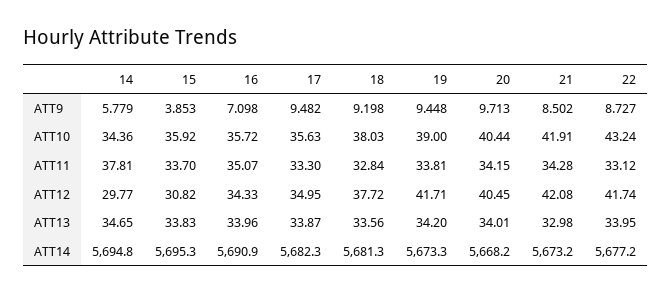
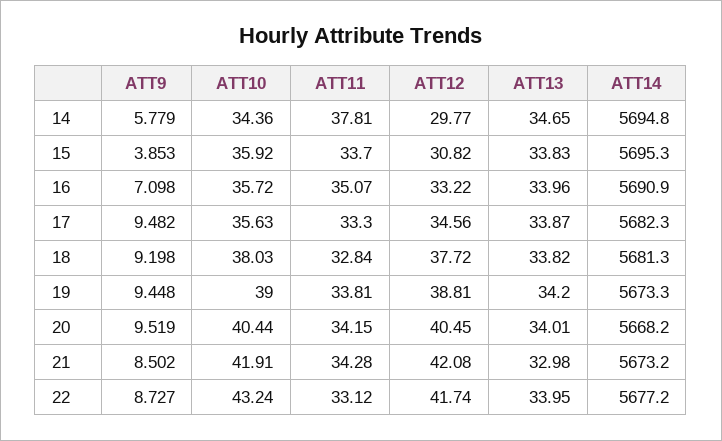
20, ATT9: 9.713 -> 9.519
16, ATT12: 34.33 -> 33.22
17, ATT12: 34.95 -> 34.56
19, ATT12: 41.71 -> 38.81
18, ATT13: 33.56 -> 33.82

